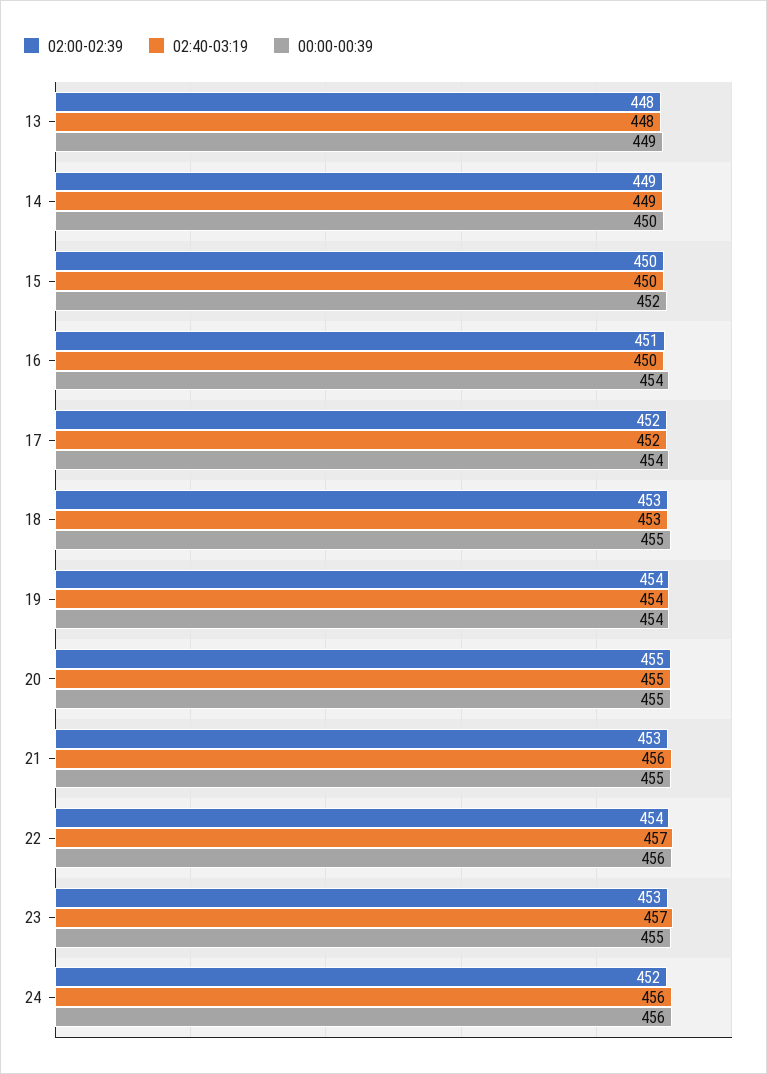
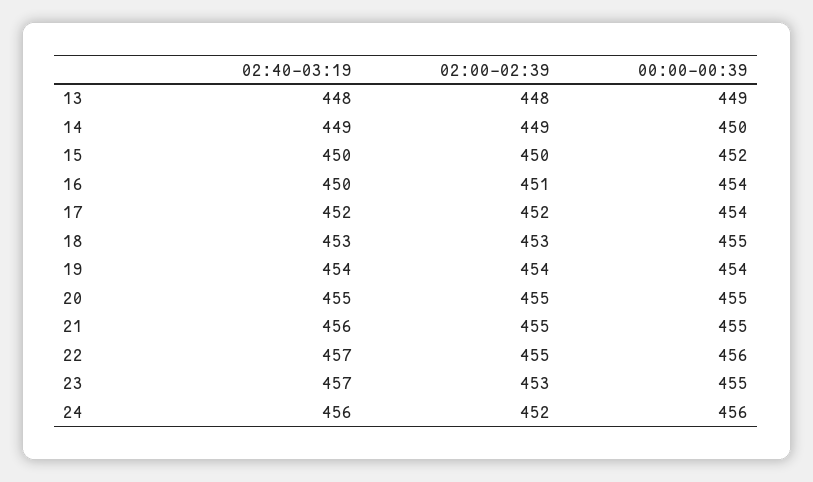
02:00-02:39, 21: 453 -> 455
02:00-02:39, 22: 454 -> 455

